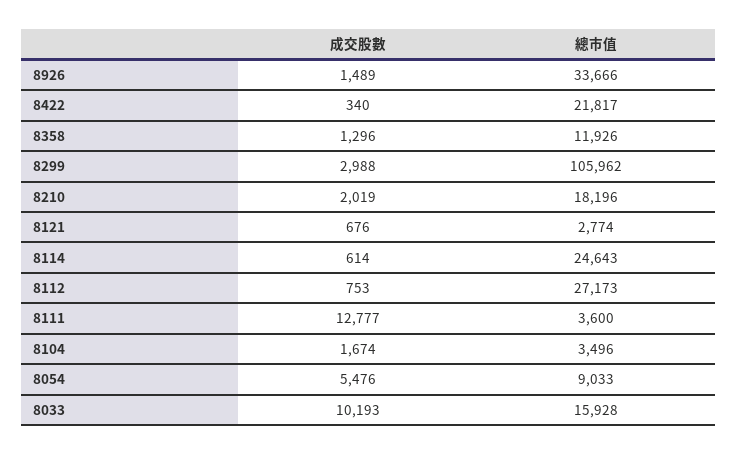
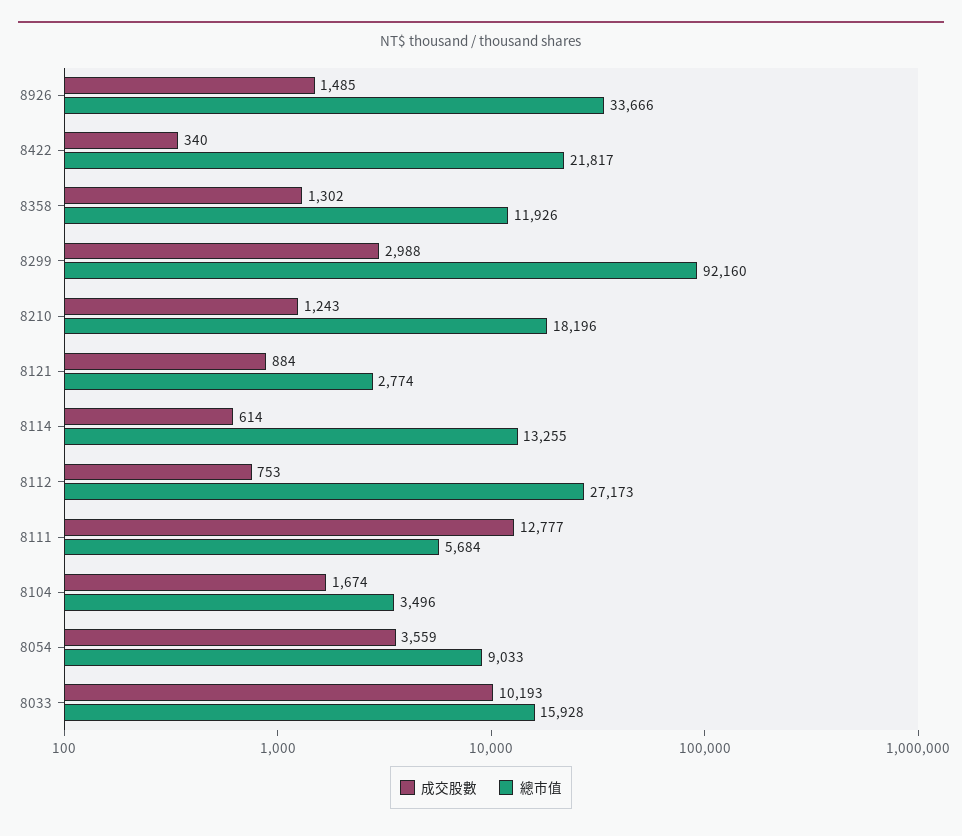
成交股數, 8926: 1489 -> 1485
成交股數, 8358: 1296 -> 1302
總市值, 8299: 105962 -> 92160
成交股數, 8210: 2019 -> 1243
成交股數, 8121: 676 -> 884
總市值, 8114: 24643 -> 13255
總市值, 8111: 3600 -> 5684
成交股數, 8054: 5476 -> 3559

